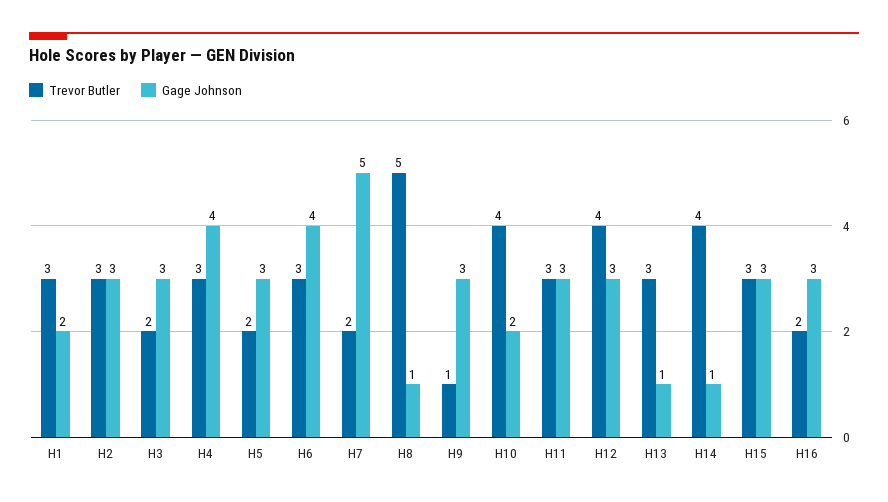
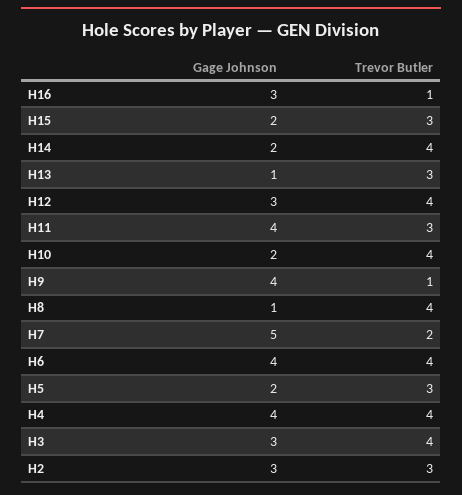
Trevor Butler, H1: 3 -> none
Gage Johnson, H1: 2 -> none
Trevor Butler, H3: 2 -> 4
Trevor Butler, H4: 3 -> 4
Trevor Butler, H5: 2 -> 3
Gage Johnson, H5: 3 -> 2
Trevor Butler, H6: 3 -> 4
Trevor Butler, H8: 5 -> 4
Gage Johnson, H9: 3 -> 4
Gage Johnson, H11: 3 -> 4
Gage Johnson, H14: 1 -> 2
Gage Johnson, H15: 3 -> 2
Trevor Butler, H16: 2 -> 1

